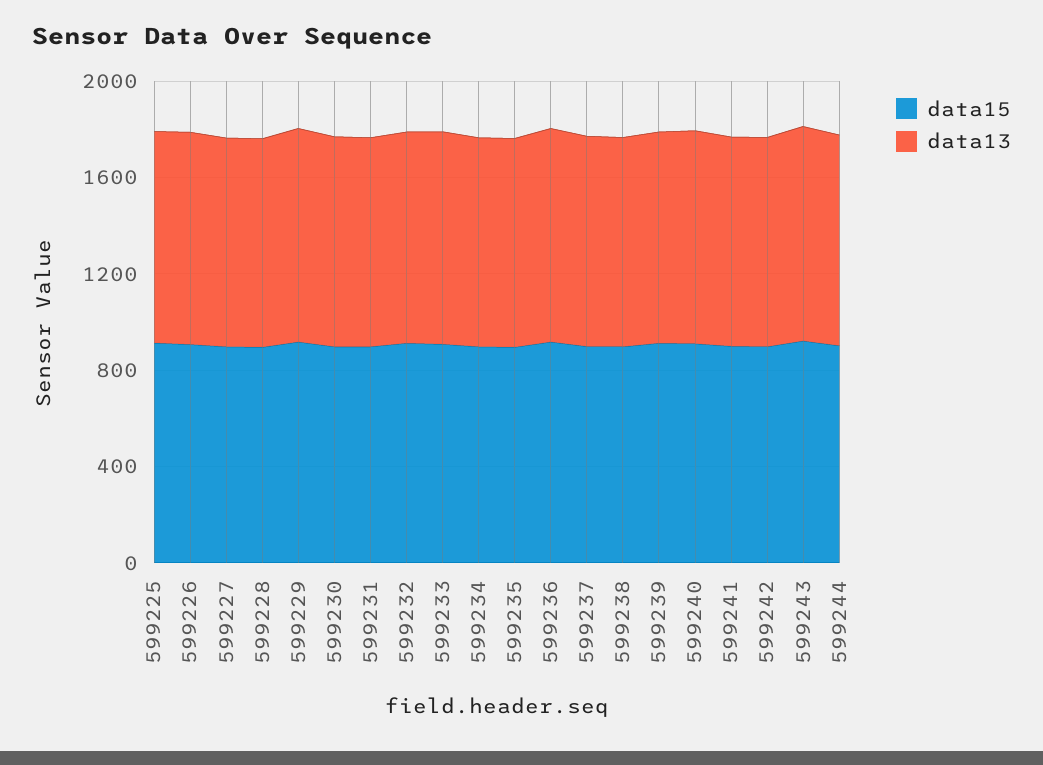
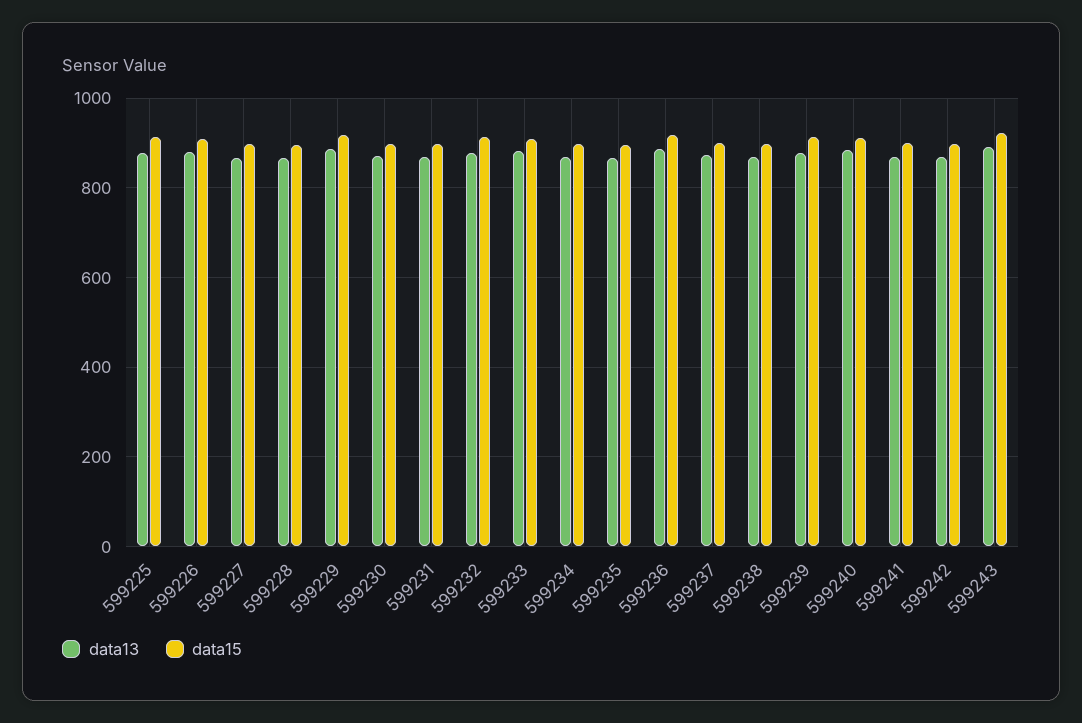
data15, 599244: 900 -> none
data13, 599244: 900 -> none

